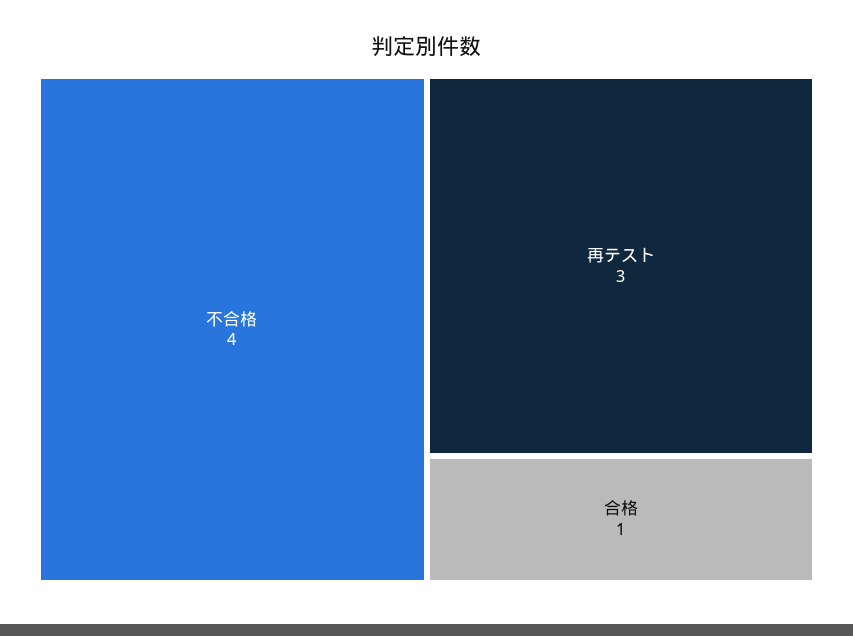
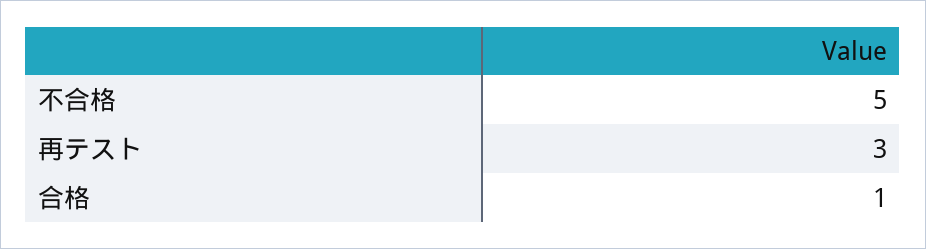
不合格: 4 -> 5

